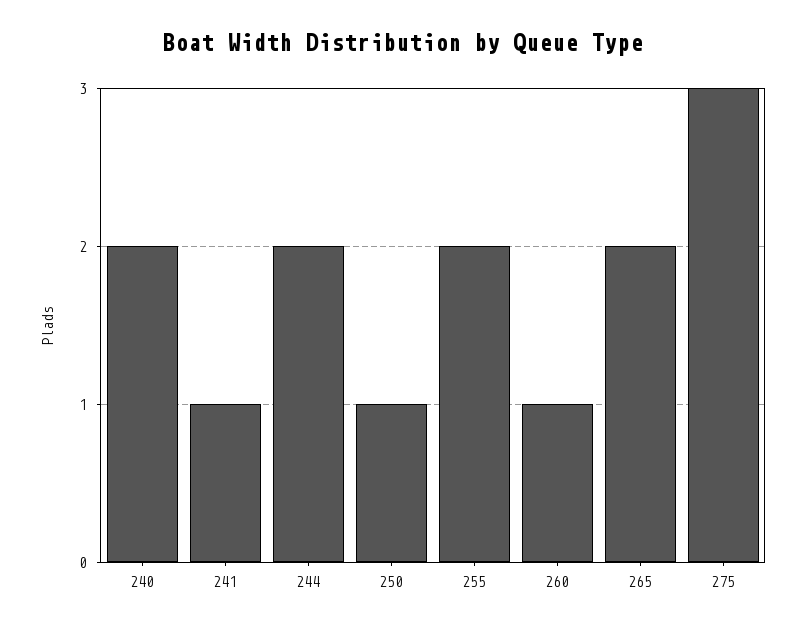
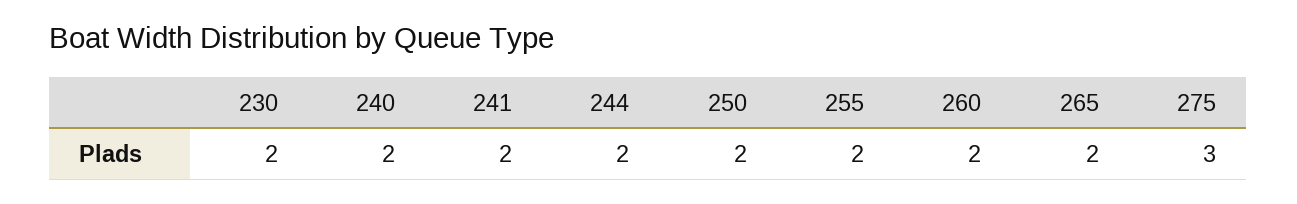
241: 1 -> 2
250: 1 -> 2
260: 1 -> 2
230: none -> 2

